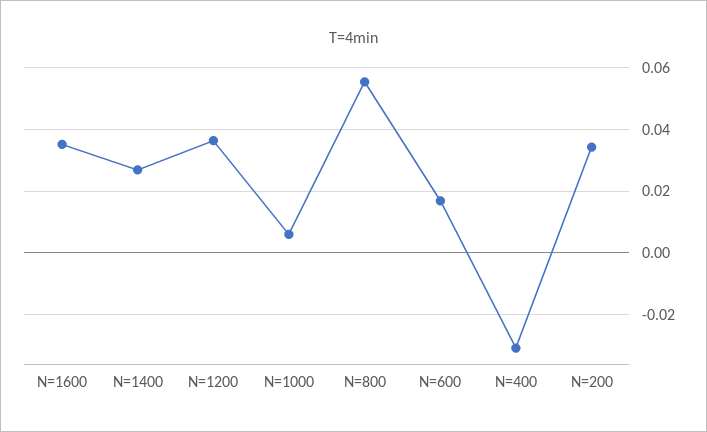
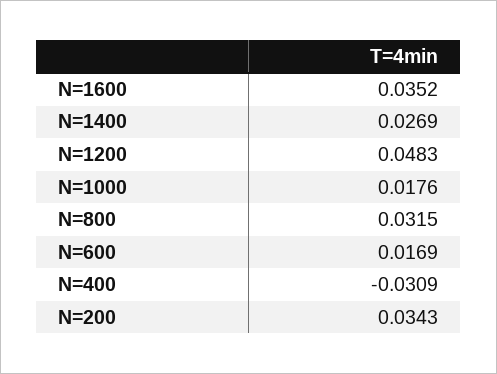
N=1200: 0.036 -> 0.0483
N=1000: 0.006 -> 0.0176
N=800: 0.056 -> 0.0315

